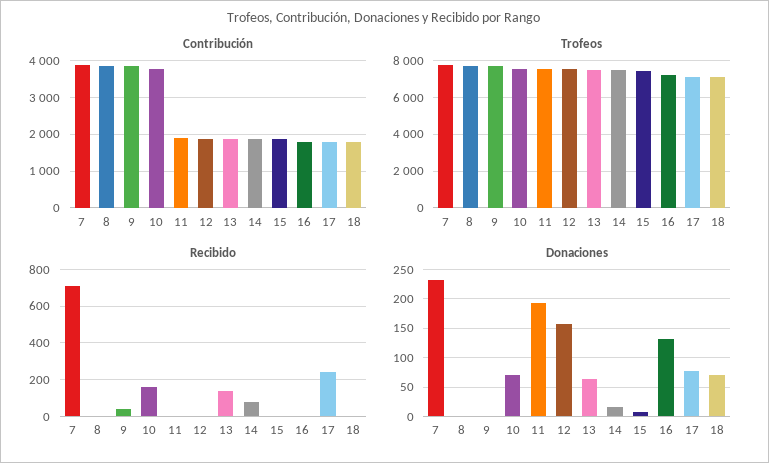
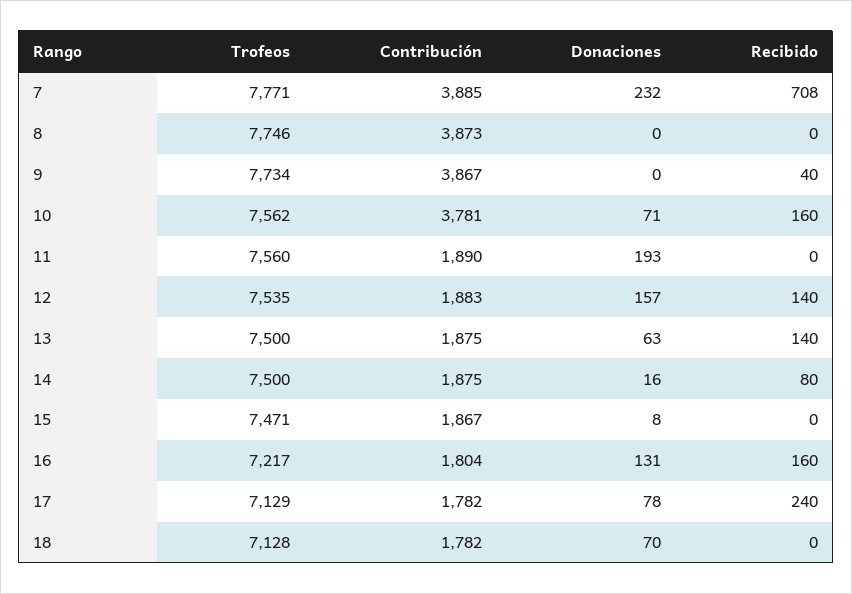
Recibido, 12: 0 -> 140
Recibido, 16: 0 -> 160

